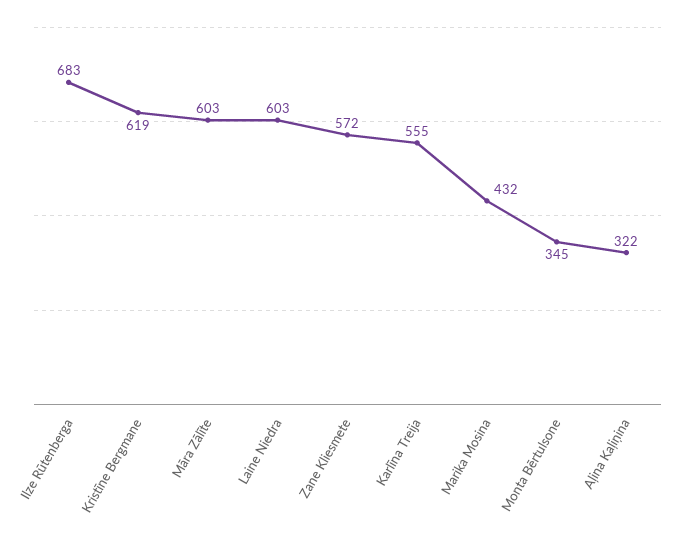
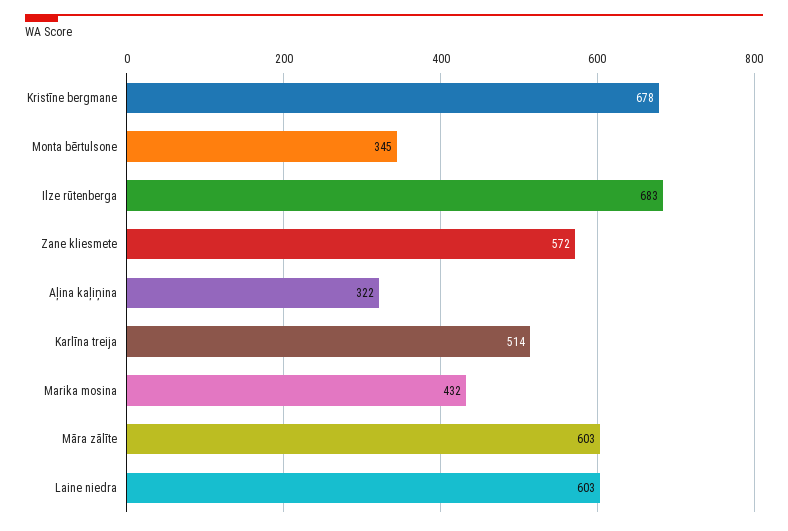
Kristīne Bergmane: 619 -> 678
Karlīna Treija: 555 -> 514

